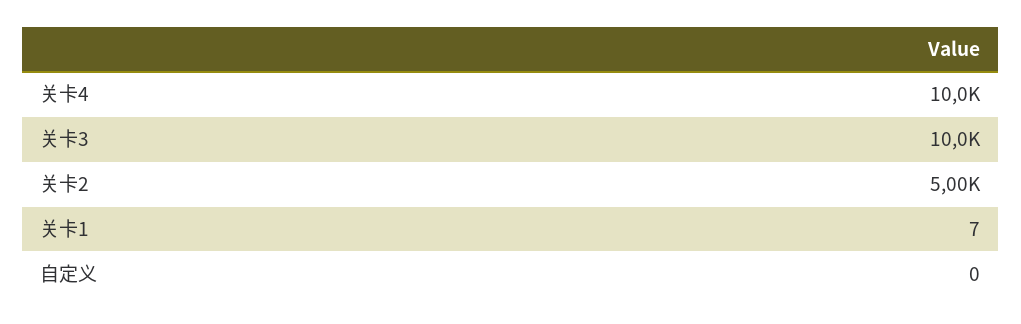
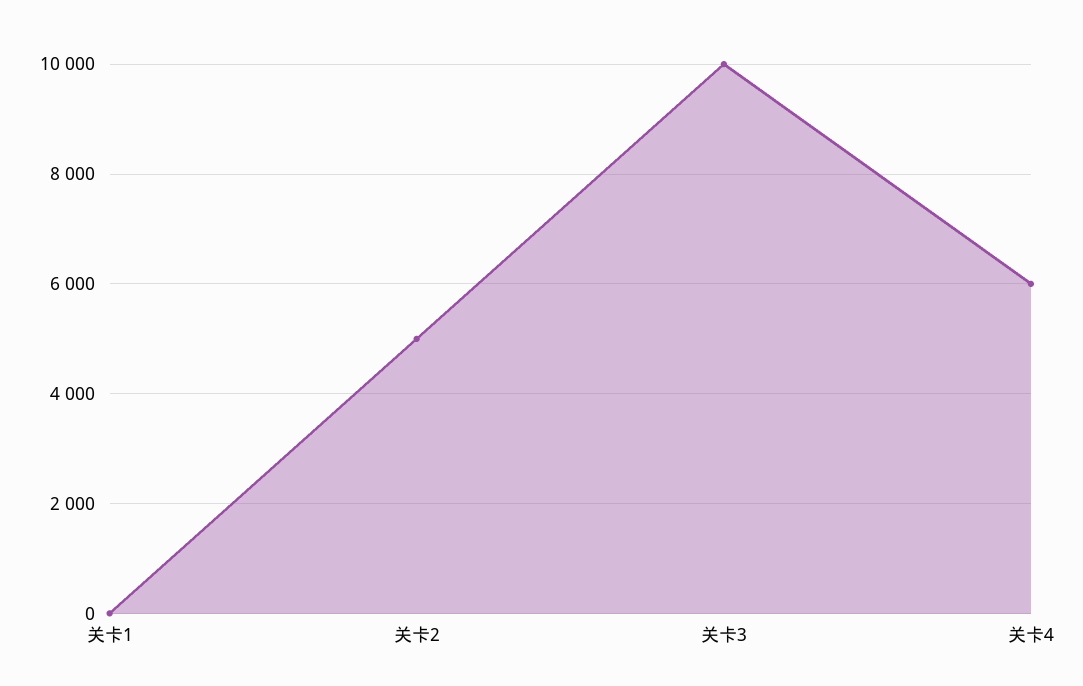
关卡4: 10000 -> 6000
自定义: 0 -> none

